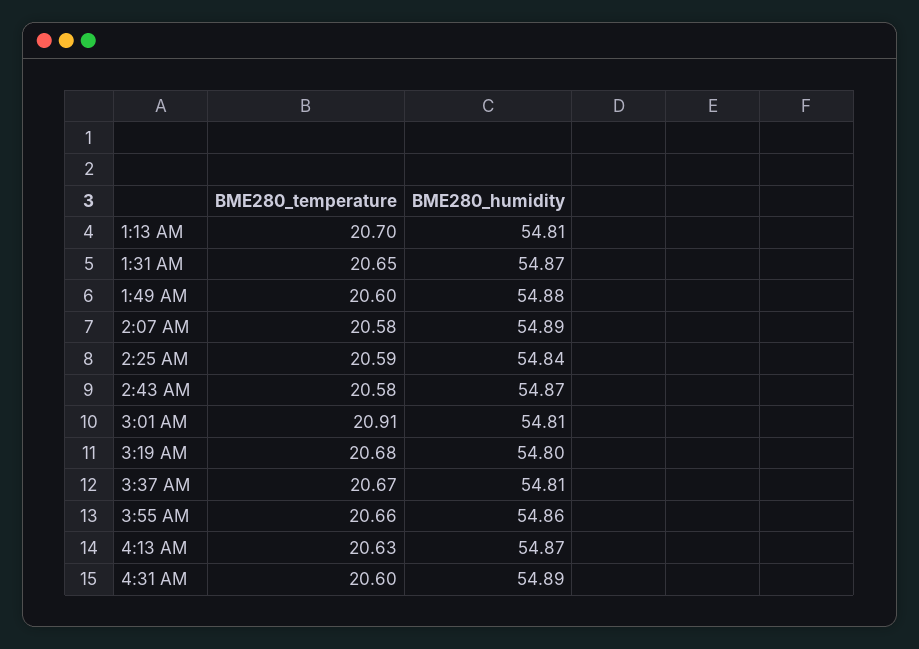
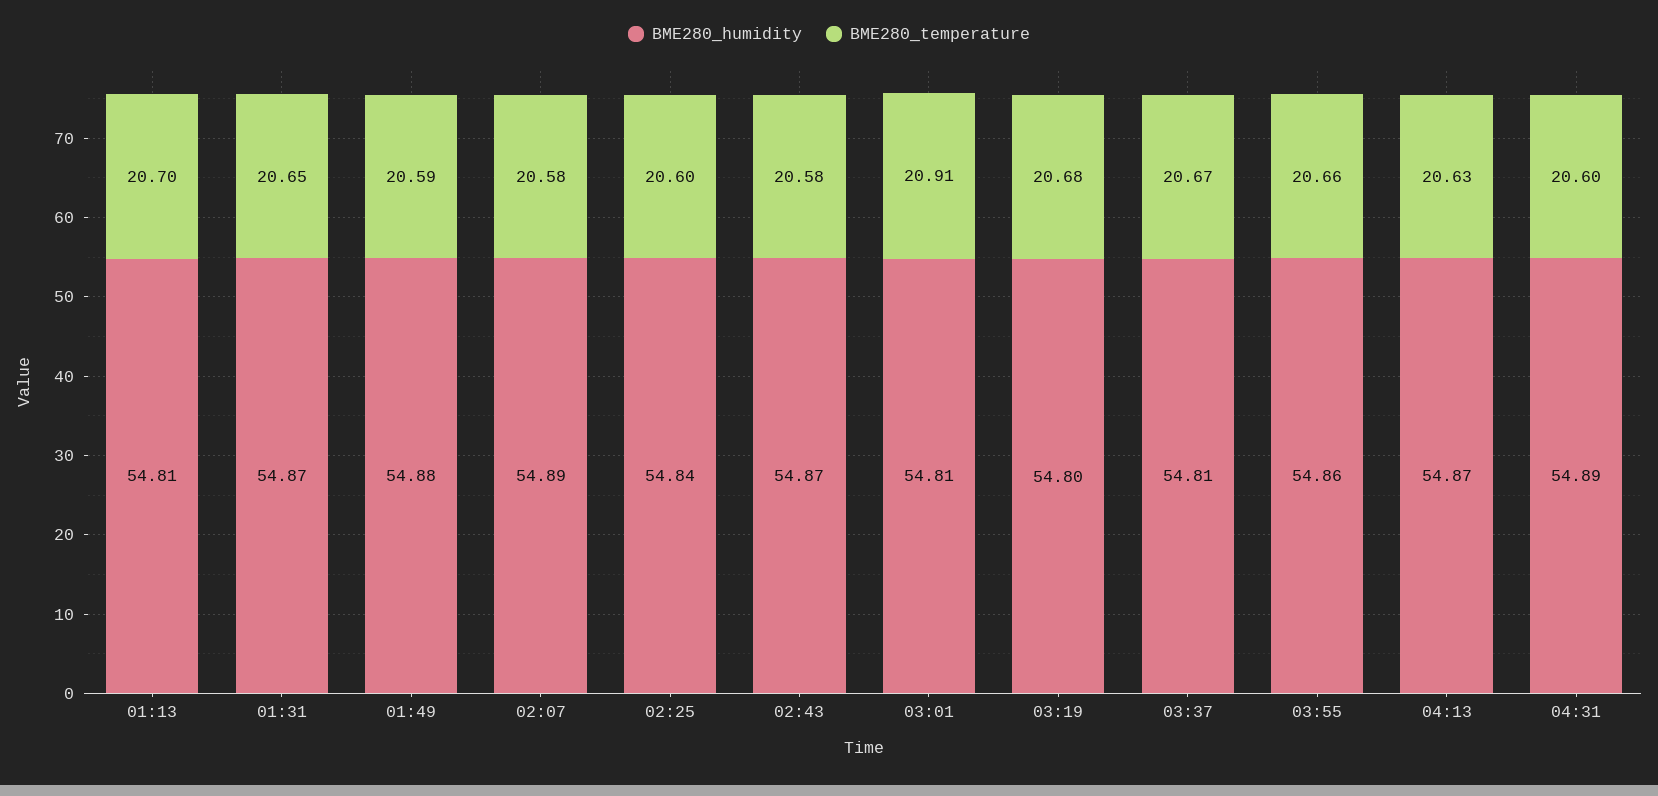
BME280_temperature, 1:49 AM: 20.6 -> 20.59
BME280_temperature, 2:25 AM: 20.59 -> 20.6

